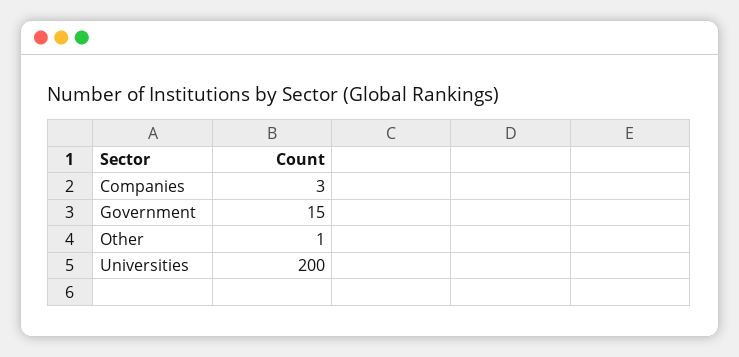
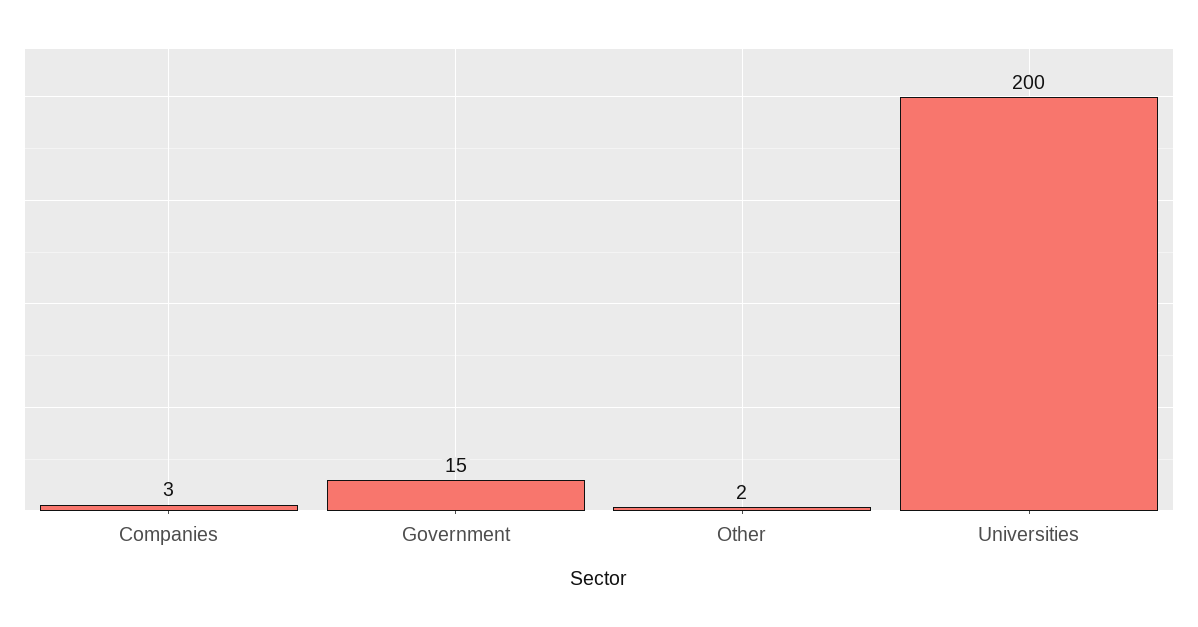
Other: 1 -> 2

